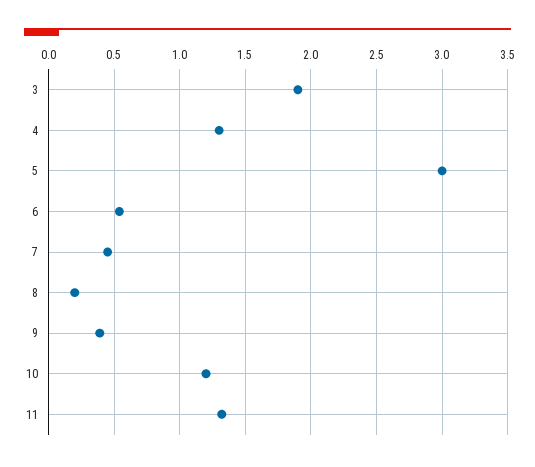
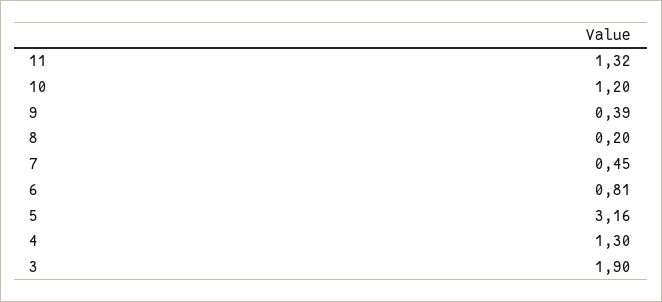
5: 3 -> 3.16
6: 0.55 -> 0.81

